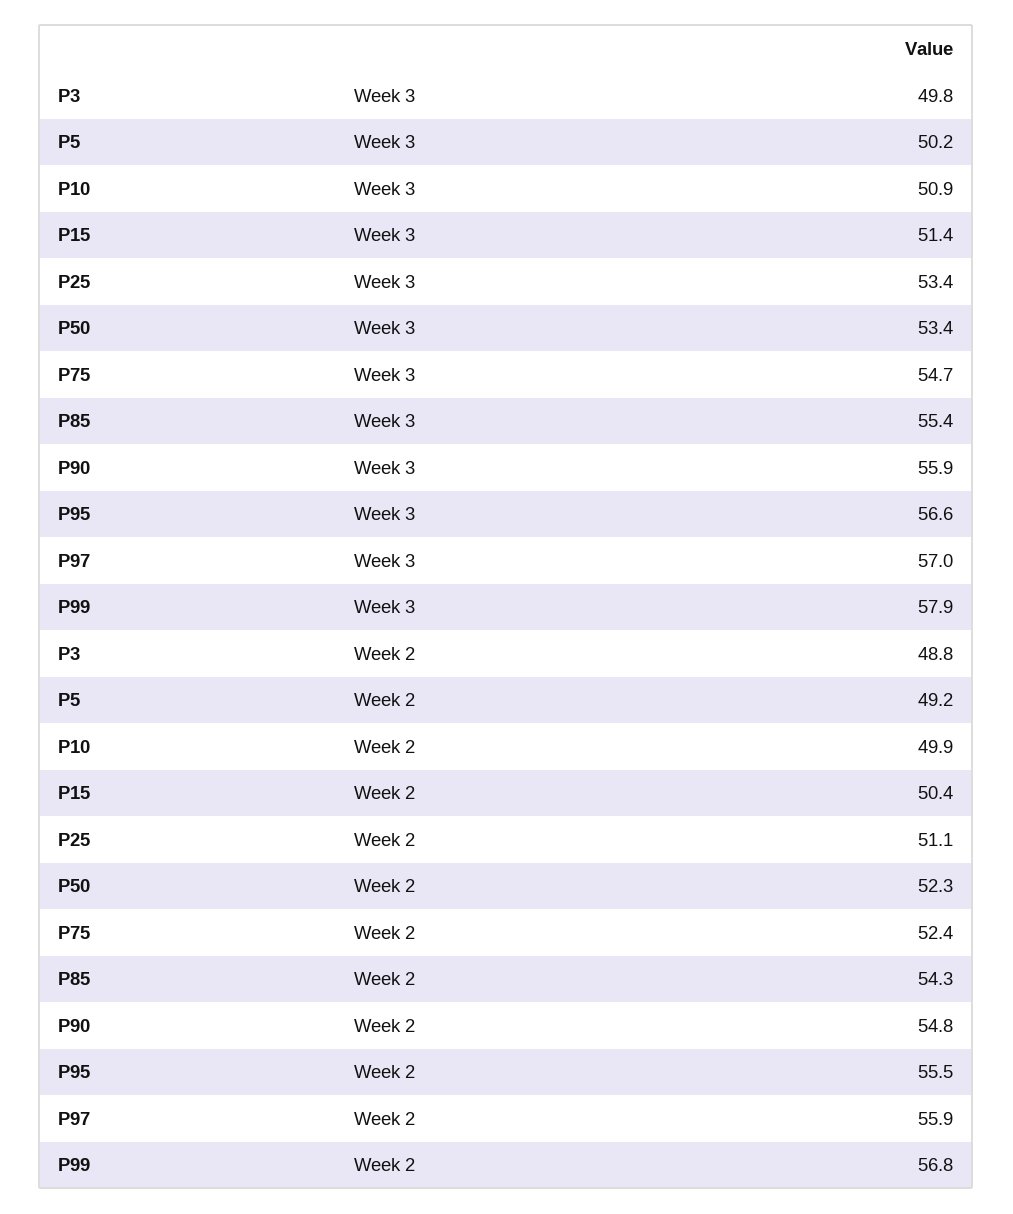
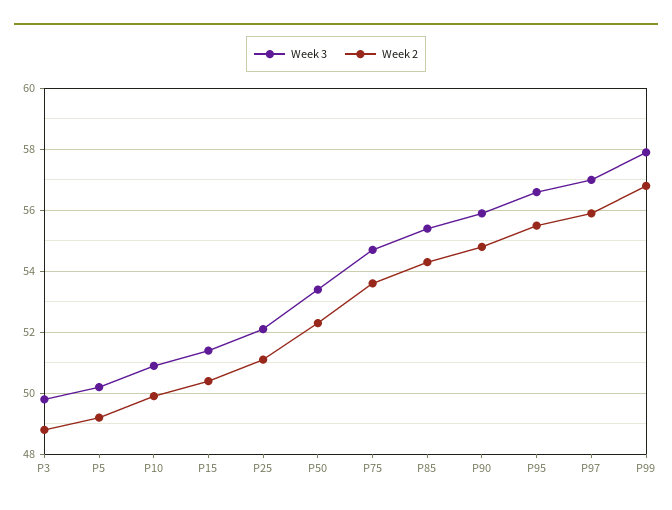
Week 3, P25: 53.4 -> 52
Week 2, P75: 52.4 -> 53.5

